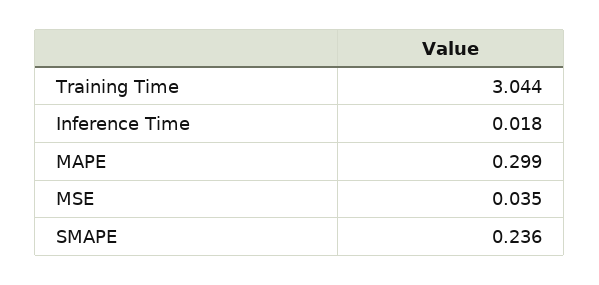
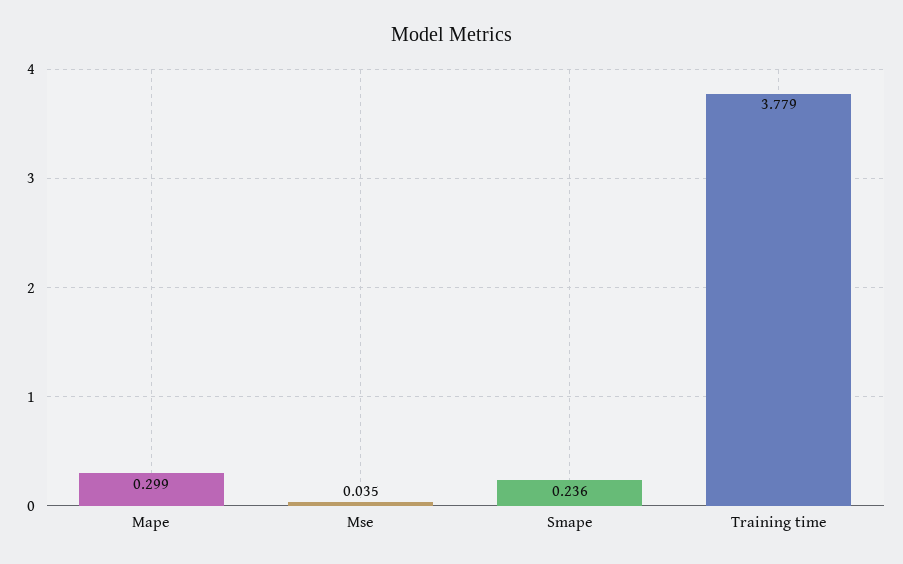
Training Time: 3.044 -> 3.779
Inference Time: 0.018 -> none

